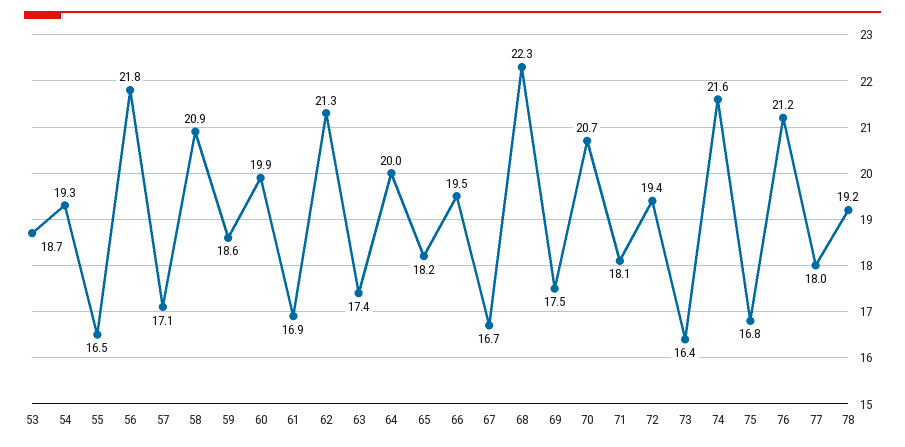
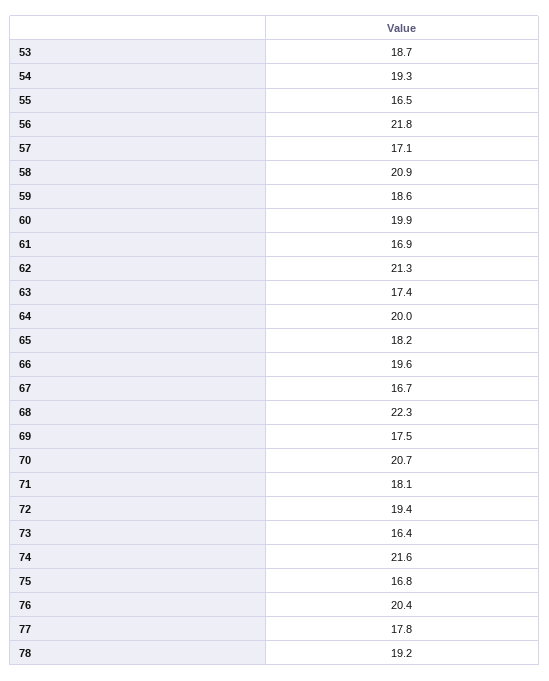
66: 19.5 -> 19.6
76: 21.2 -> 20.4
77: 18 -> 17.8

